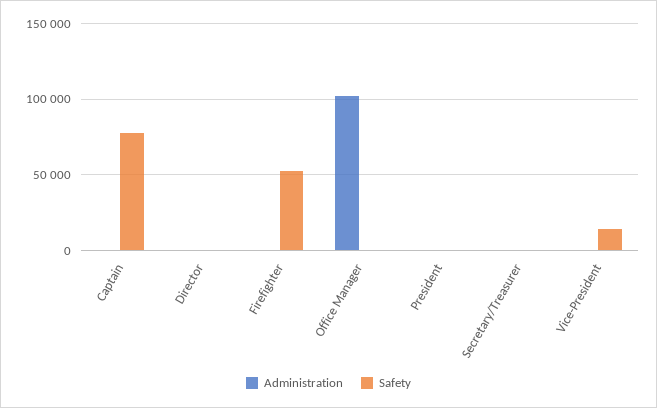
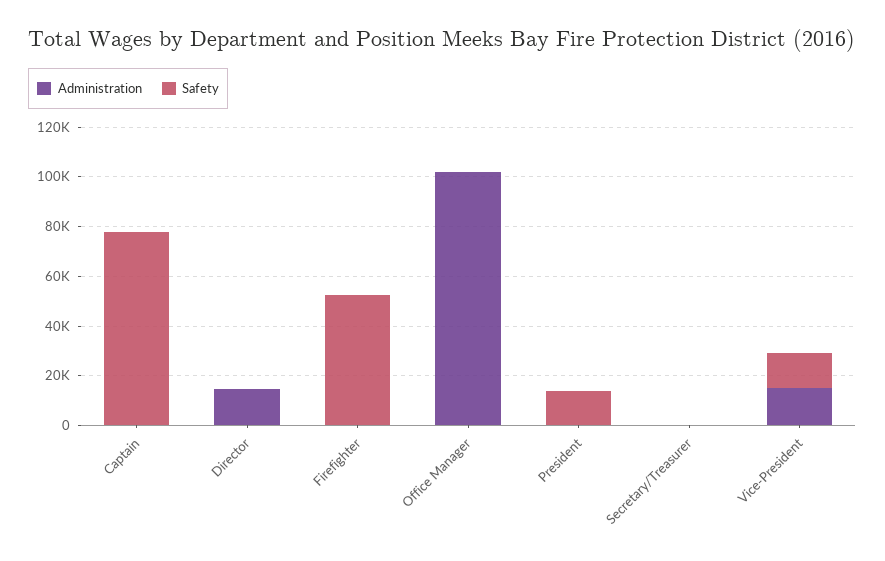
Administration, Director: 0 -> 15000
Safety, President: 0 -> 15000
Administration, Vice-President: 0 -> 15000

